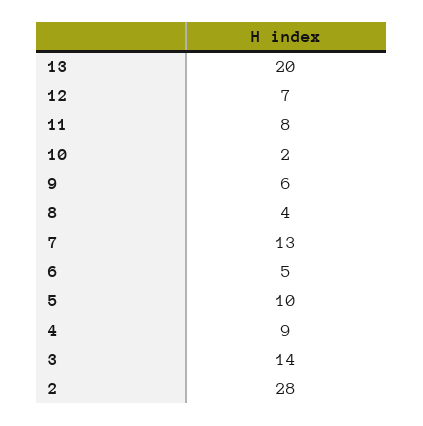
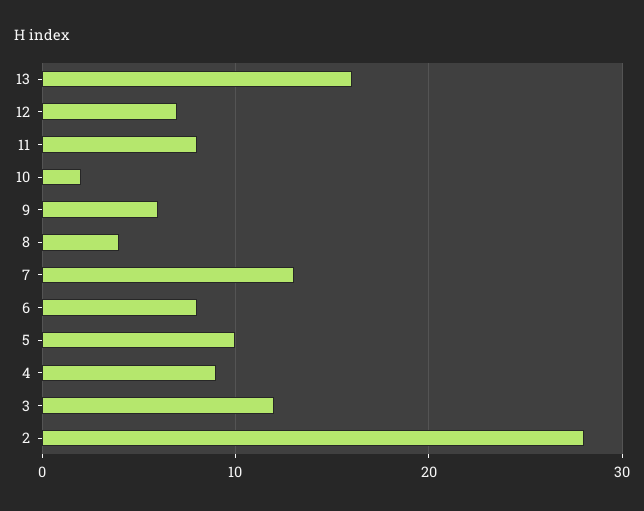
13: 20 -> 16
6: 5 -> 8
3: 14 -> 12

